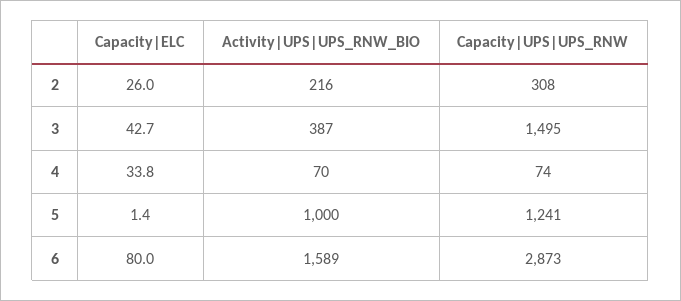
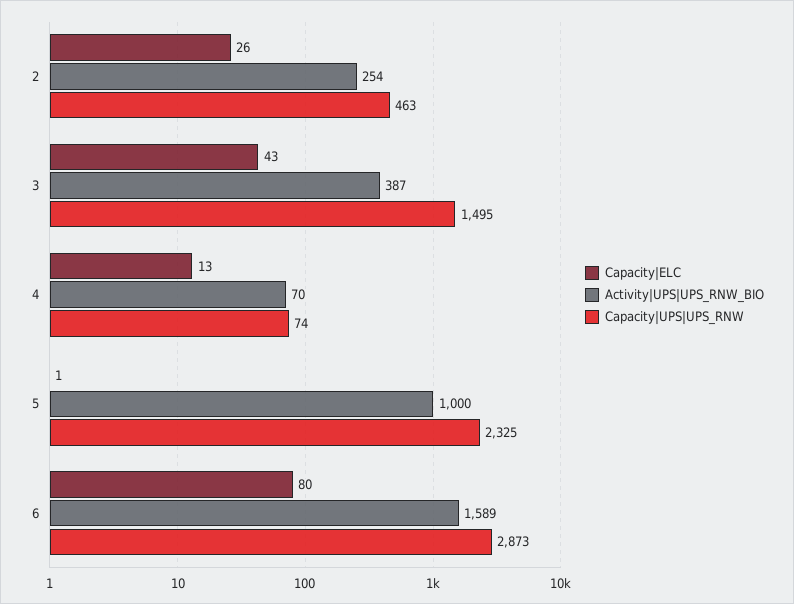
Activity|UPS|UPS_RNW_BIO, 2: 216 -> 254
Capacity|UPS|UPS_RNW, 2: 308 -> 463
Capacity|ELC, 4: 33.8 -> 13
Capacity|UPS|UPS_RNW, 5: 1241 -> 2325

